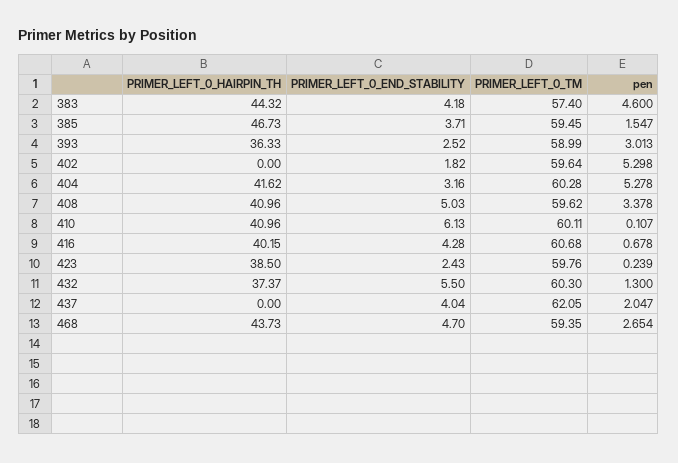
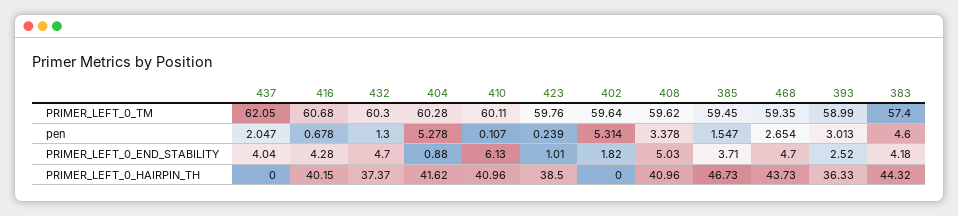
pen, 402: 5.298 -> 5.314
PRIMER_LEFT_0_END_STABILITY, 404: 3.16 -> 0.88
PRIMER_LEFT_0_END_STABILITY, 423: 2.43 -> 1.01
PRIMER_LEFT_0_END_STABILITY, 432: 5.5 -> 4.7

